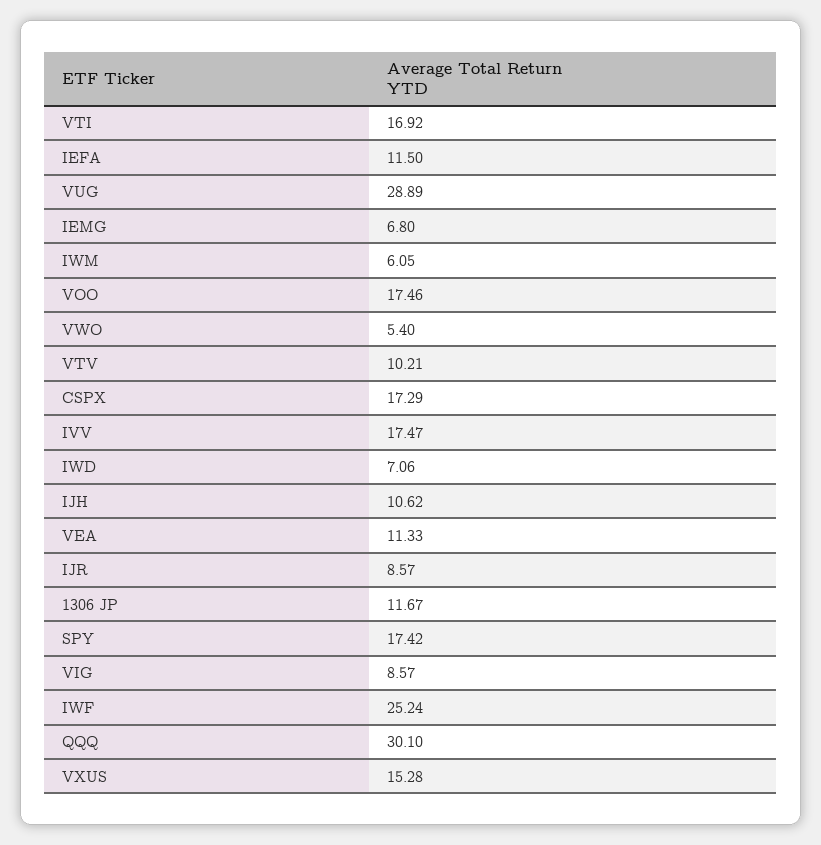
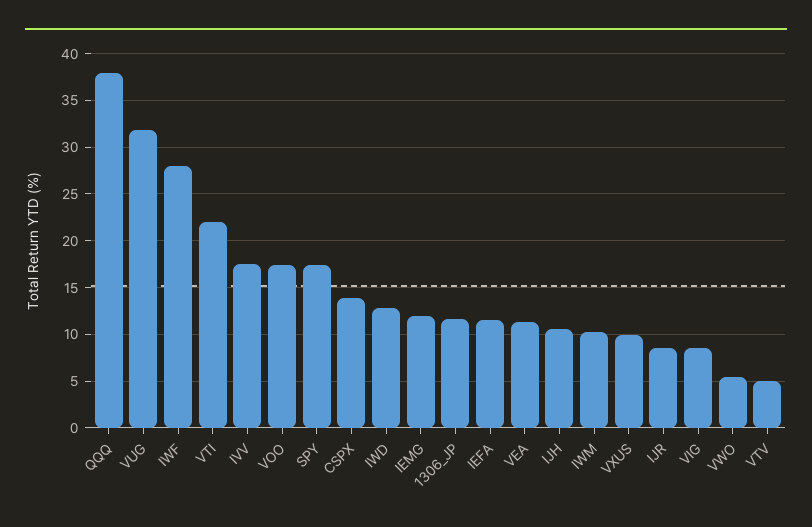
VTI: 16.92 -> 22
VUG: 28.89 -> 32
IEMG: 6.8 -> 12
IWM: 6.05 -> 10
VTV: 10.21 -> 5
CSPX: 17.29 -> 14
IWD: 7.06 -> 13
IWF: 25.24 -> 28
QQQ: 30.1 -> 38
VXUS: 15.28 -> 10

